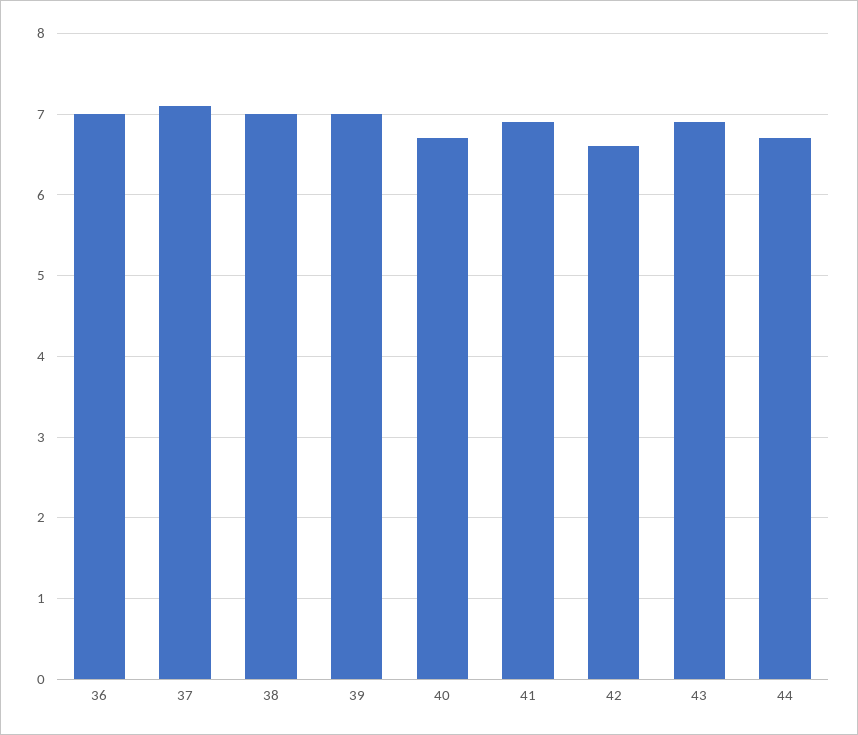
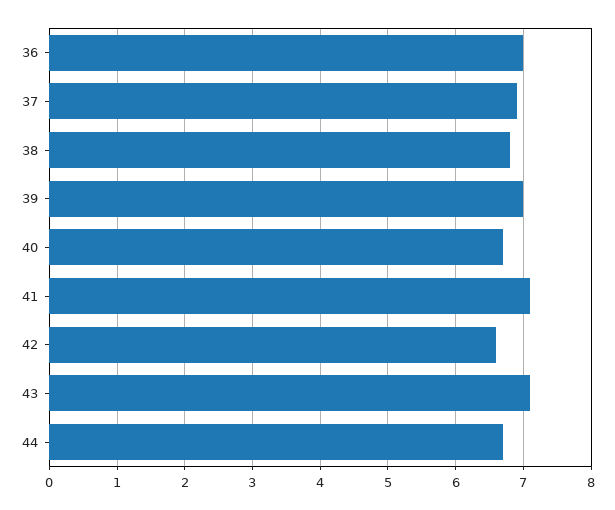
37: 7.1 -> 6.9
38: 7 -> 6.8
41: 6.9 -> 7.1
43: 6.9 -> 7.1

